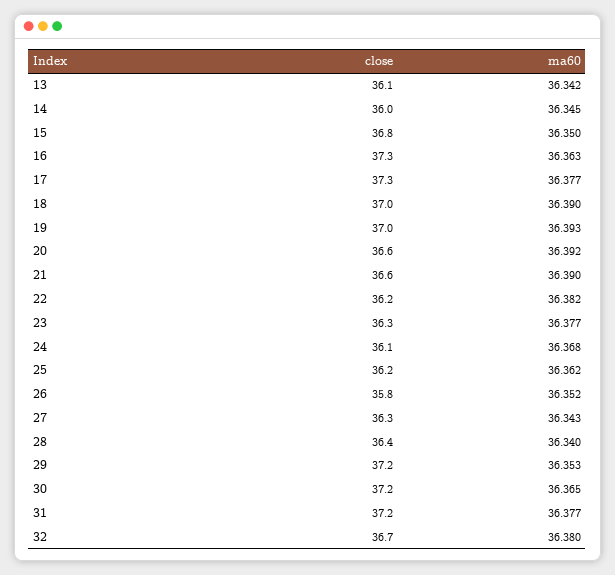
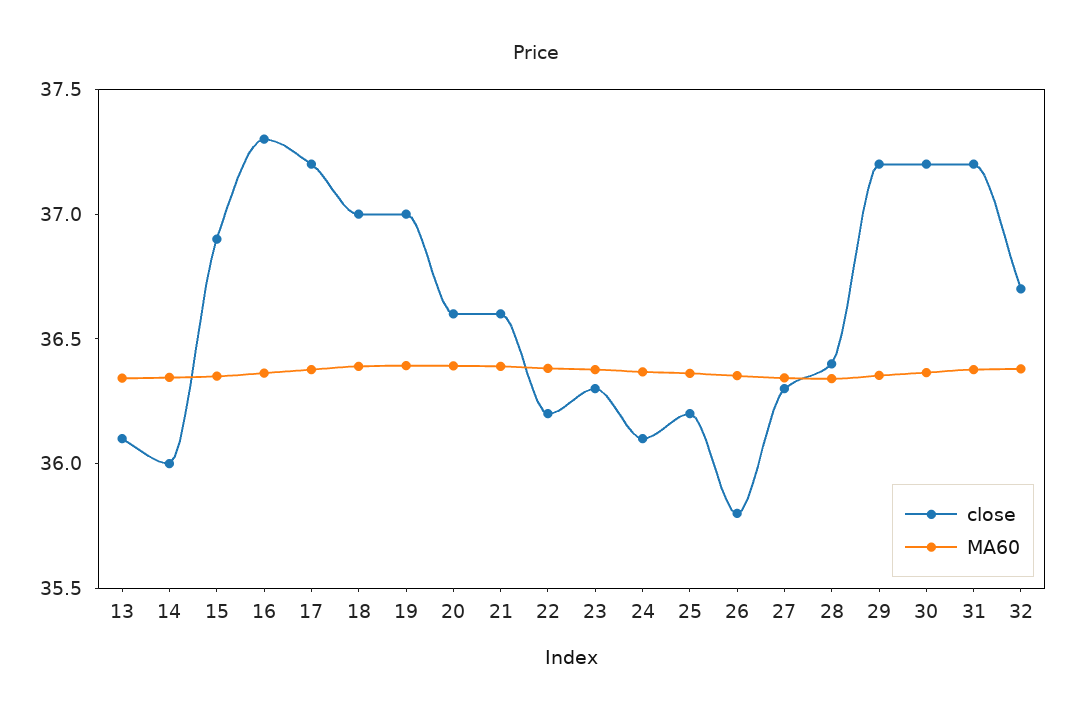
close, 15: 36.8 -> 36.9
close, 17: 37.3 -> 37.2

